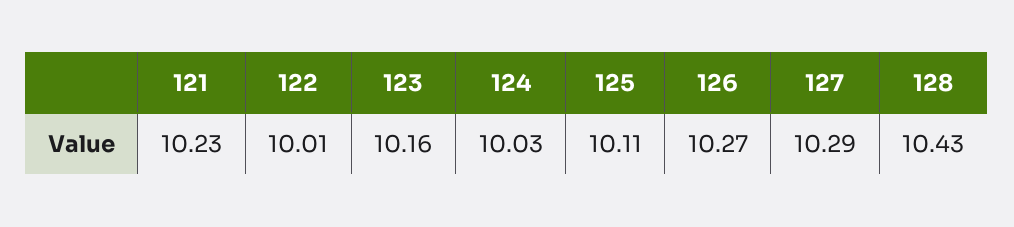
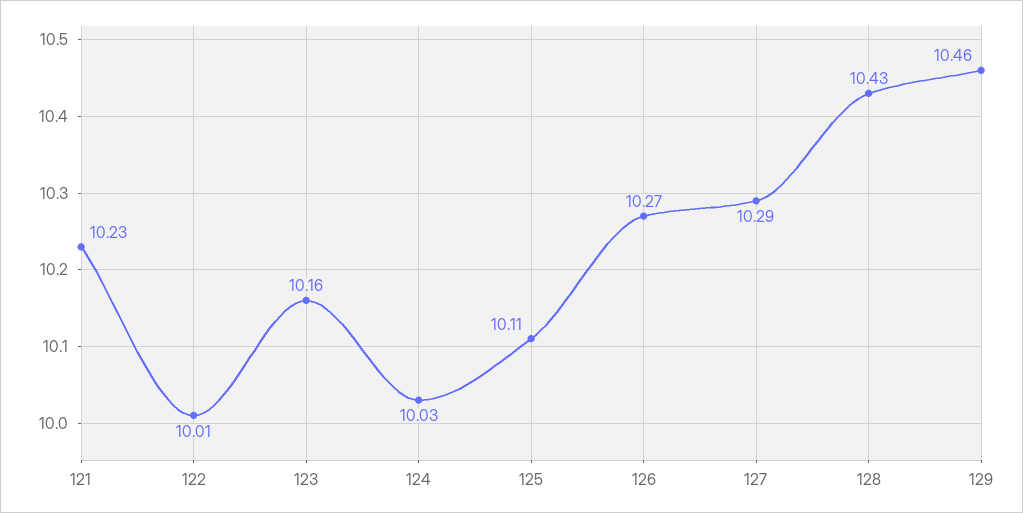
129: none -> 10.46

